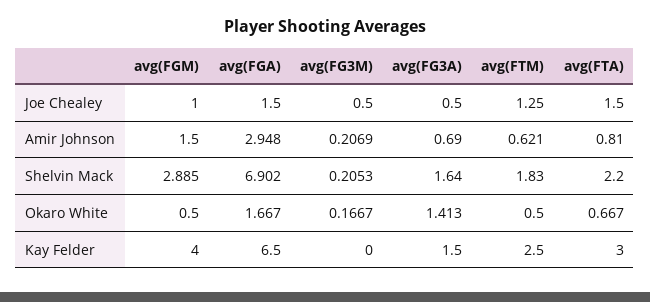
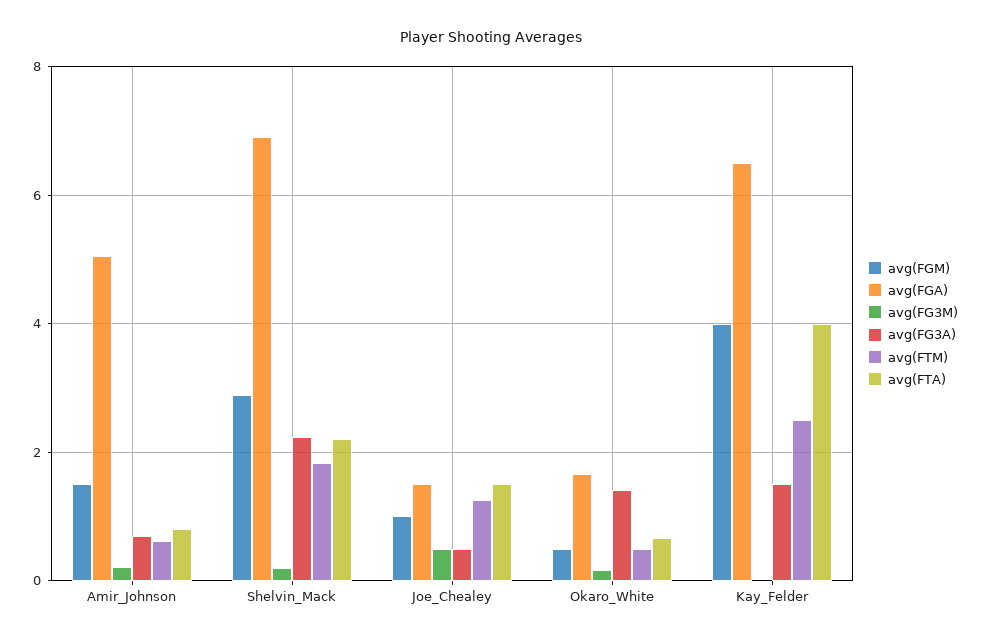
avg(FGA), Amir Johnson: 2.948 -> 5
avg(FG3A), Shelvin Mack: 1.64 -> 2.2
avg(FTA), Kay Felder: 3 -> 4

